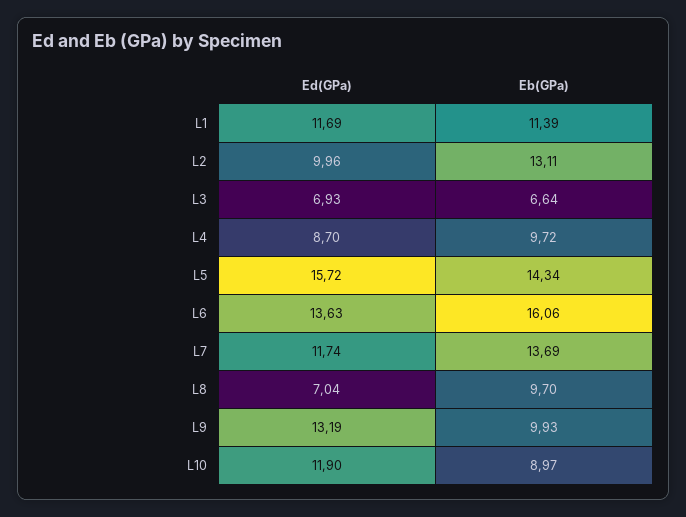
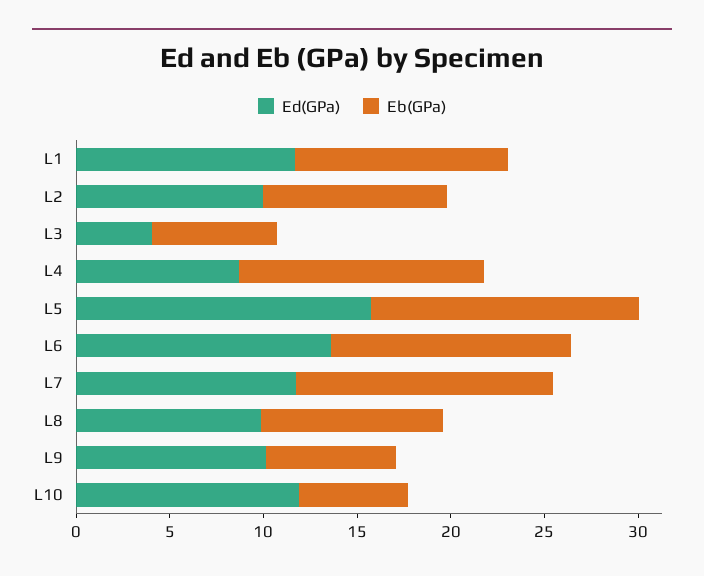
Eb(GPa), L2: 13.11 -> 10
Ed(GPa), L3: 6.93 -> 4
Eb(GPa), L4: 9.72 -> 13
Eb(GPa), L6: 16.06 -> 13
Ed(GPa), L8: 7.04 -> 10
Ed(GPa), L9: 13.19 -> 10
Eb(GPa), L9: 9.93 -> 7
Eb(GPa), L10: 8.97 -> 6

